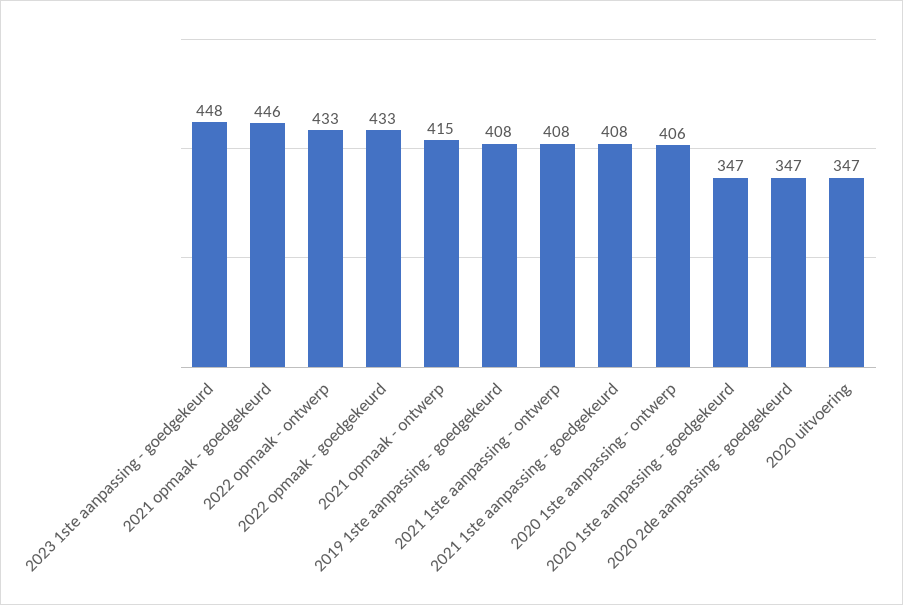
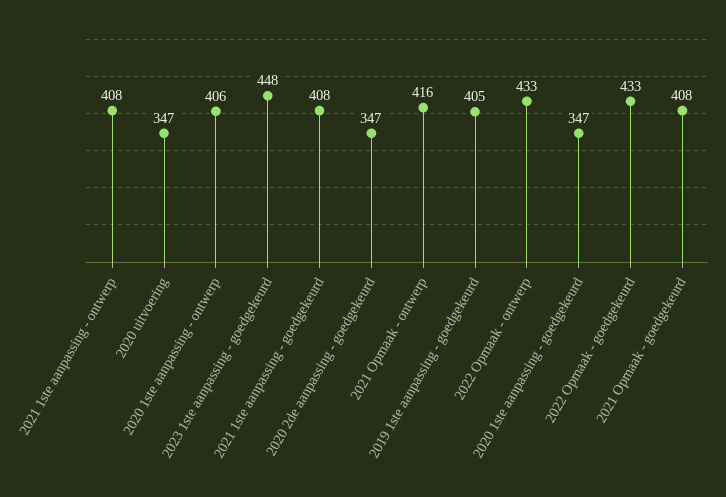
2021 opmaak - goedgekeurd: 446 -> 408
2021 opmaak - ontwerp: 415 -> 416
2019 1ste aanpassing - goedgekeurd: 408 -> 405

